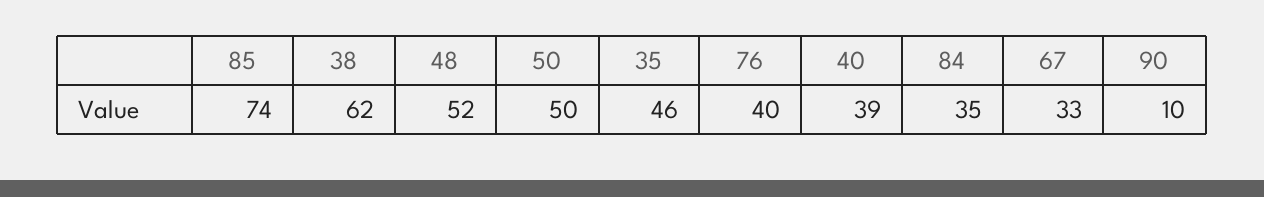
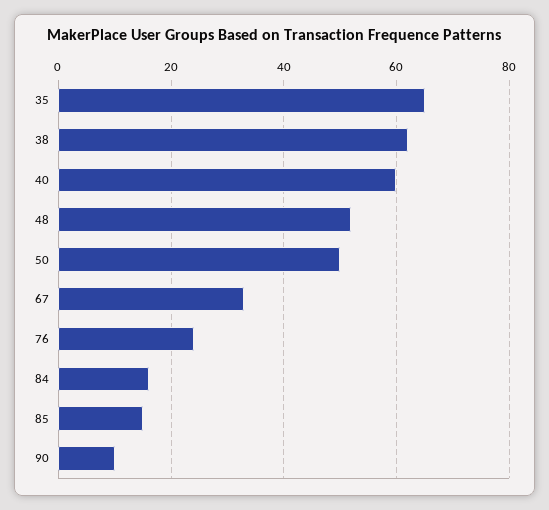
85: 74 -> 15
35: 46 -> 65
76: 40 -> 25
40: 39 -> 60
84: 35 -> 15

